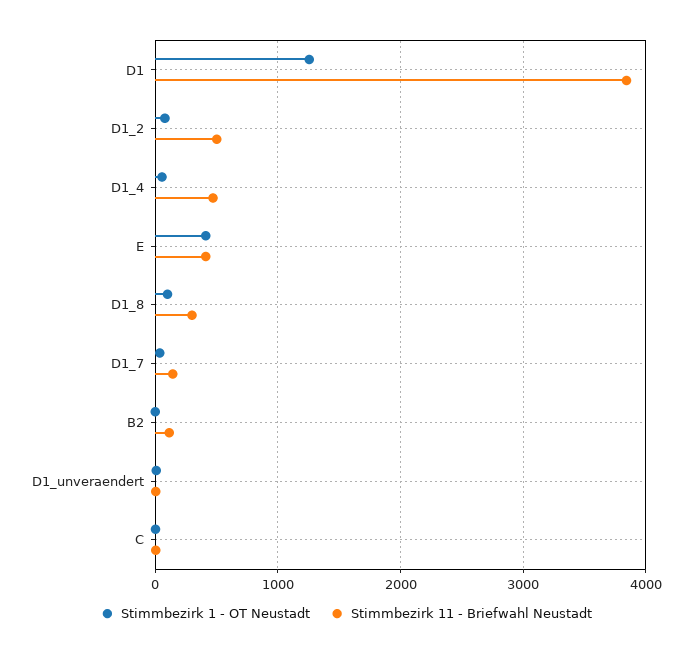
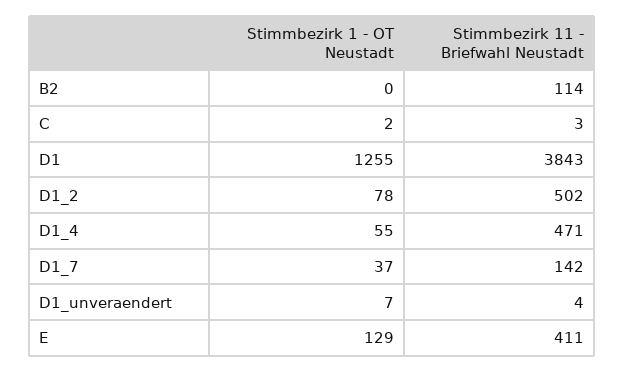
Stimmbezirk 1 - OT Neustadt, E: 400 -> 129
Stimmbezirk 1 - OT Neustadt, D1_8: 100 -> none
Stimmbezirk 11 - Briefwahl Neustadt, D1_8: 300 -> none

